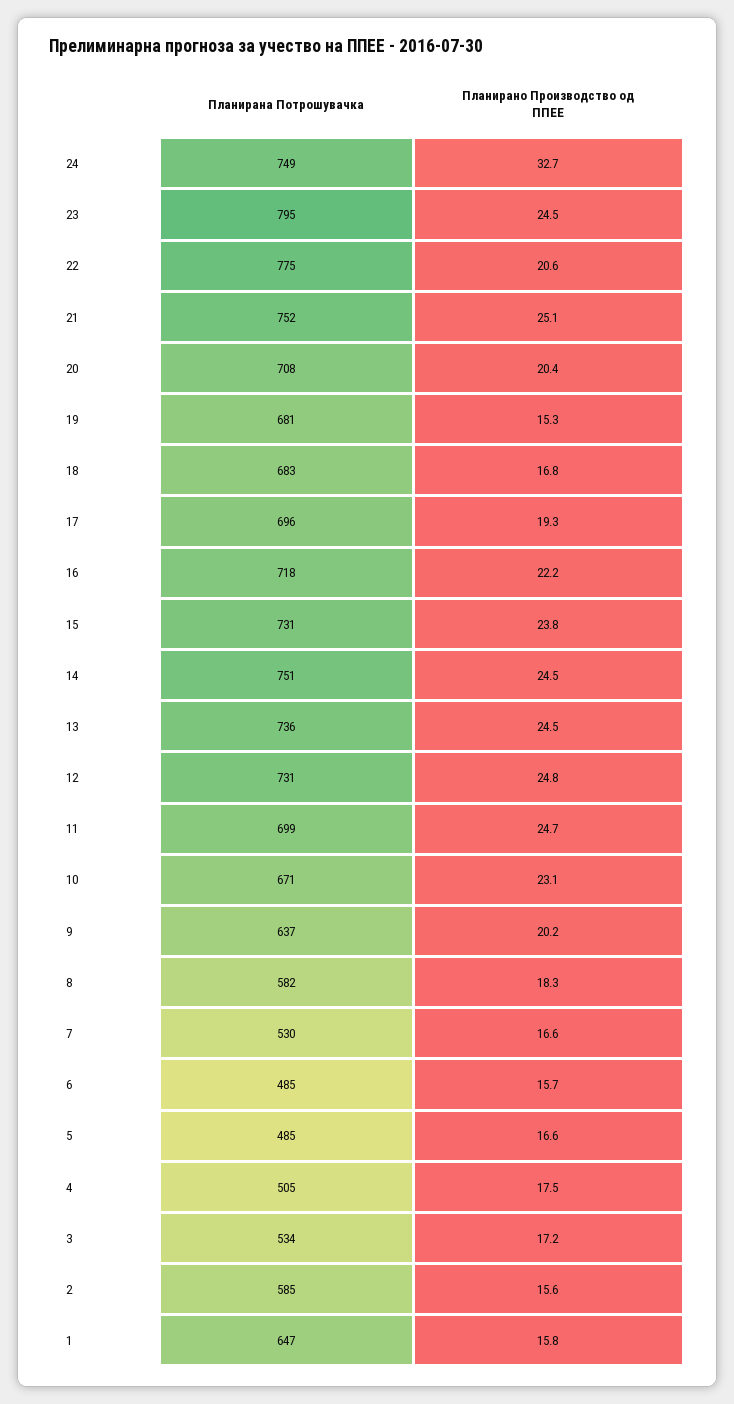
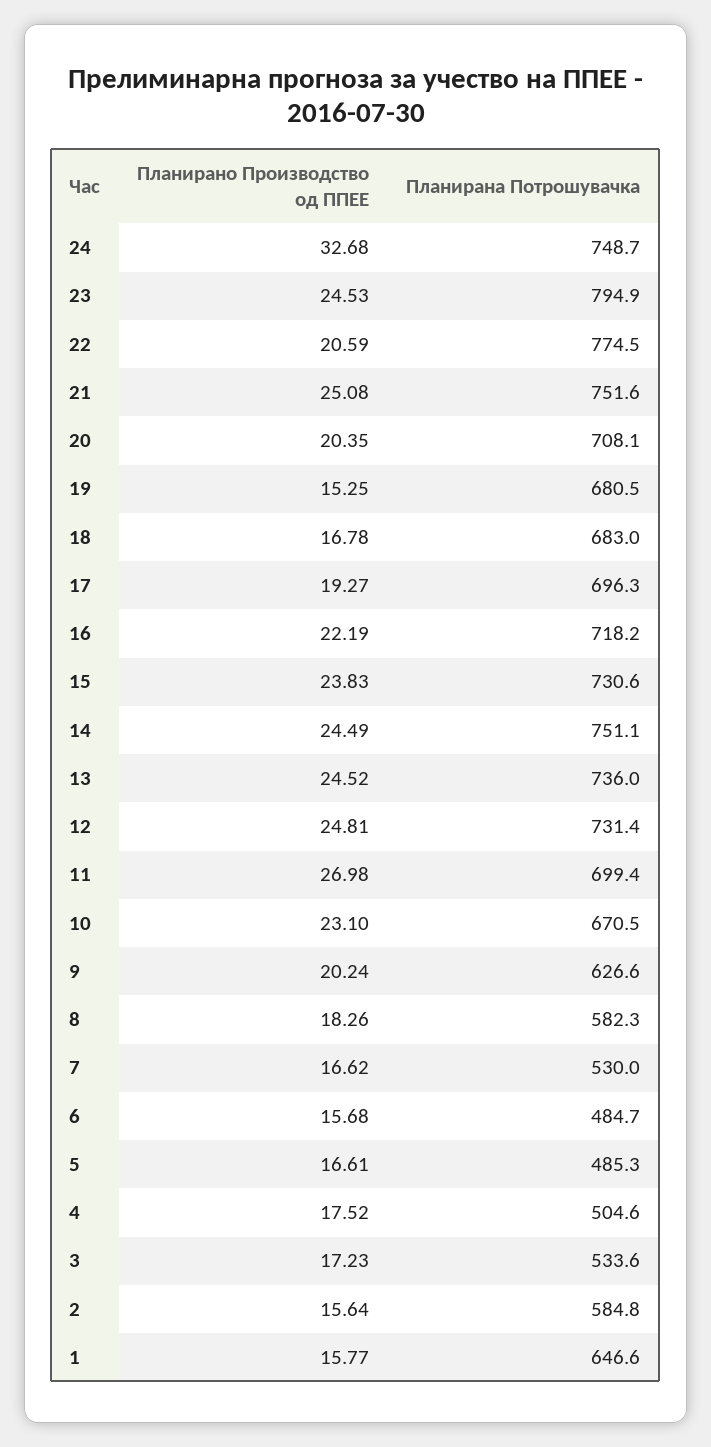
Планирано Производство од ППЕЕ, 11: 24.7 -> 26.98
Планирана Потрошувачка, 9: 637 -> 626.6

